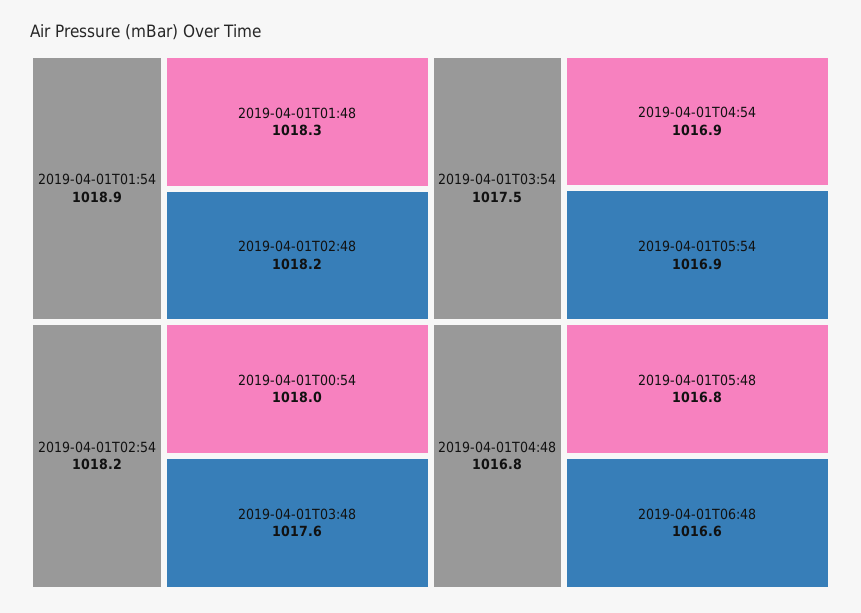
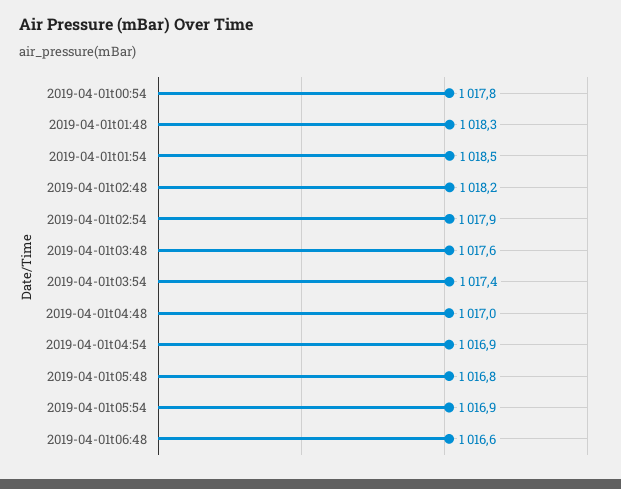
2019-04-01T01:54: 1018.9 -> 1018.5
2019-04-01T02:54: 1018.2 -> 1017.9
2019-04-01T00:54: 1018 -> 1017.8
2019-04-01T03:54: 1017.5 -> 1017.4
2019-04-01T04:48: 1016.8 -> 1017

